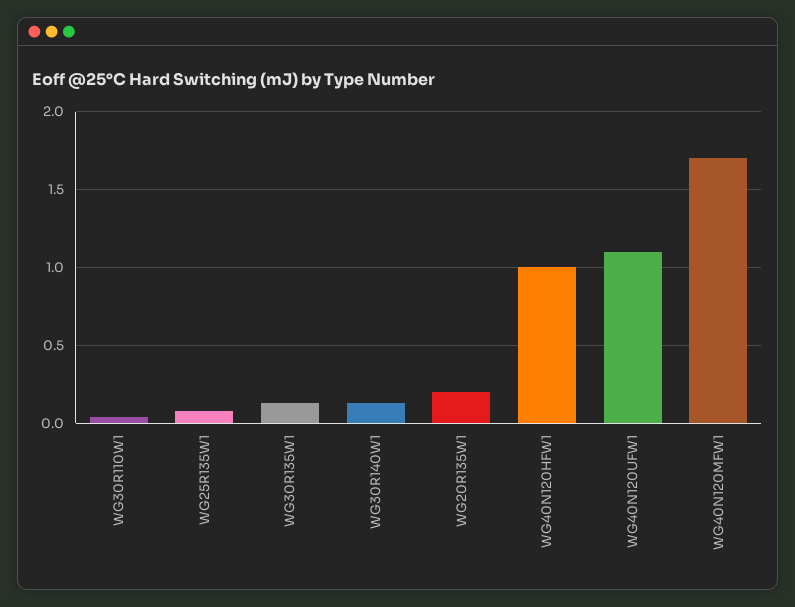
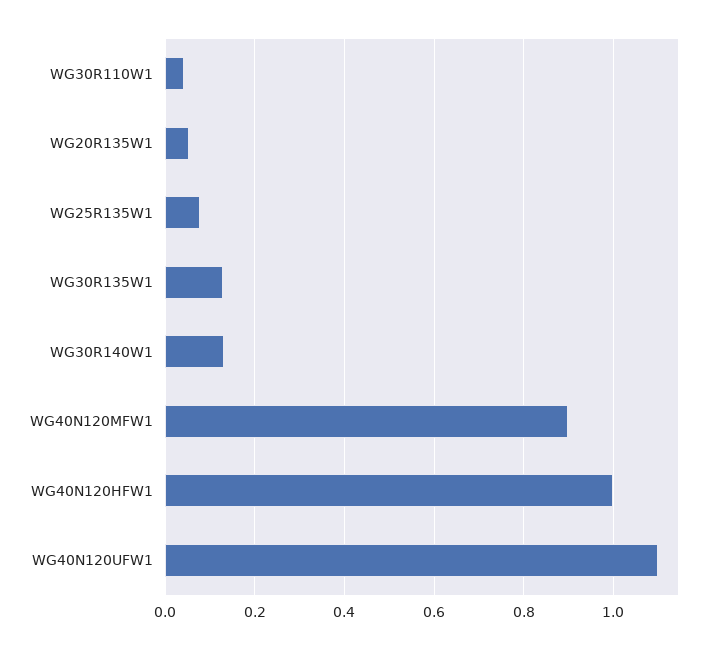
WG20R135W1: 0.2 -> 0.06
WG40N120MFW1: 1.7 -> 0.9

